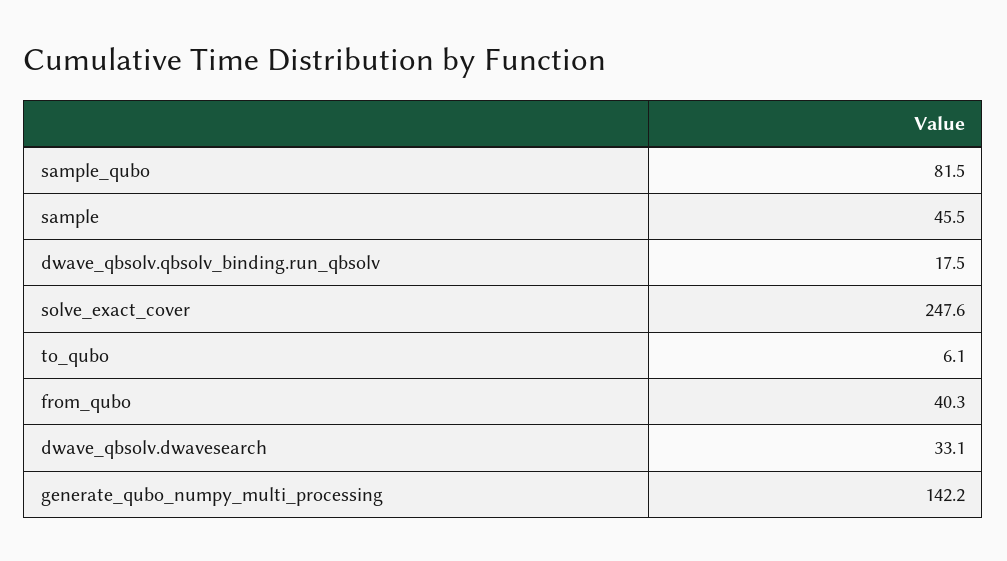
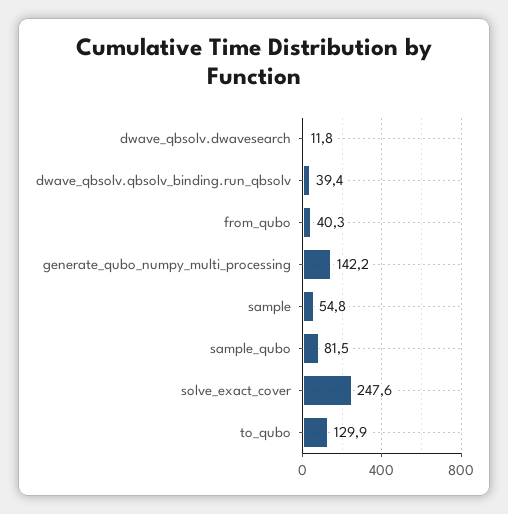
sample: 45.5 -> 54.8
dwave_qbsolv.qbsolv_binding.run_qbsolv: 17.5 -> 39.4
to_qubo: 6.1 -> 129.9
dwave_qbsolv.dwavesearch: 33.1 -> 11.8

